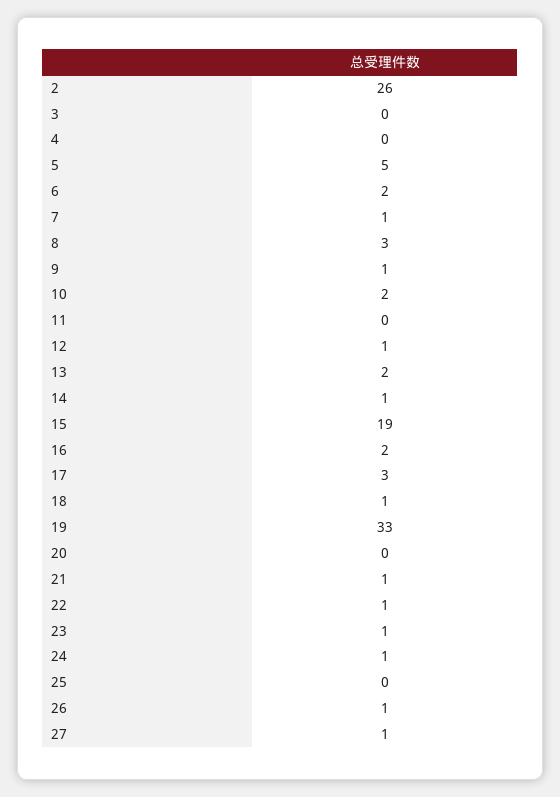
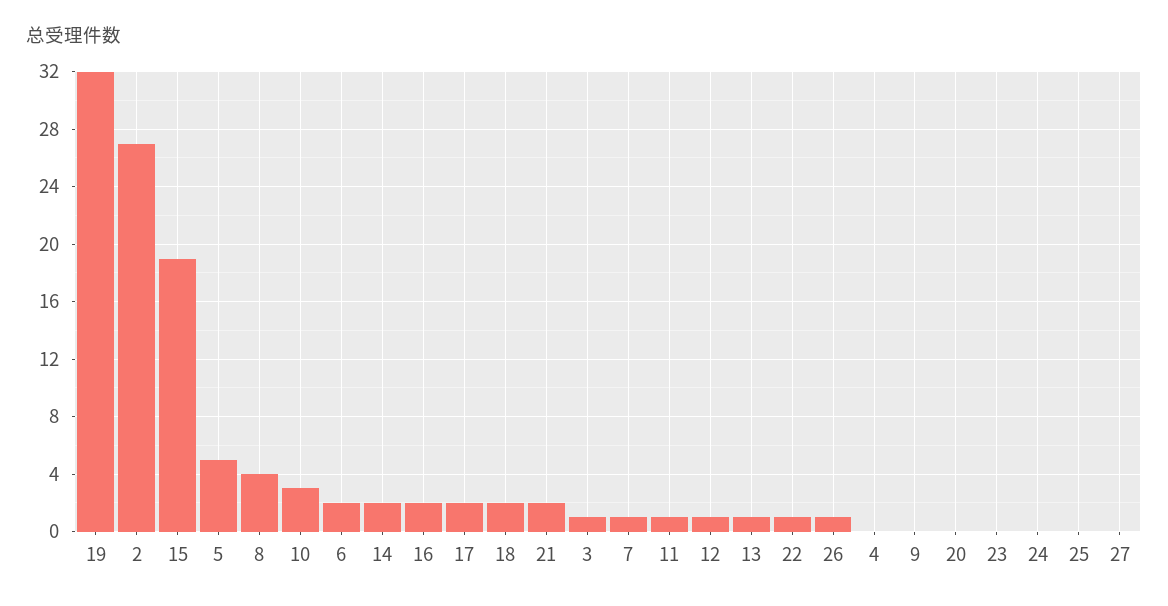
2: 26 -> 27
3: 0 -> 1
8: 3 -> 4
9: 1 -> 0
10: 2 -> 3
11: 0 -> 1
13: 2 -> 1
14: 1 -> 2
17: 3 -> 2
18: 1 -> 2
19: 33 -> 32
21: 1 -> 2
23: 1 -> 0
24: 1 -> 0
27: 1 -> 0

